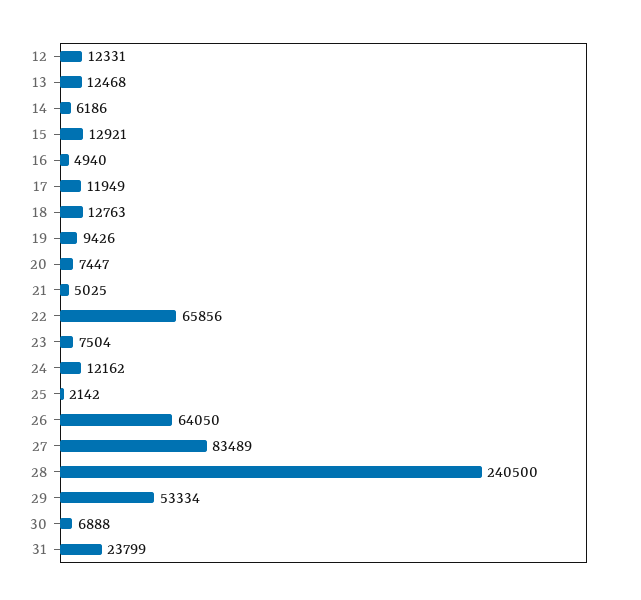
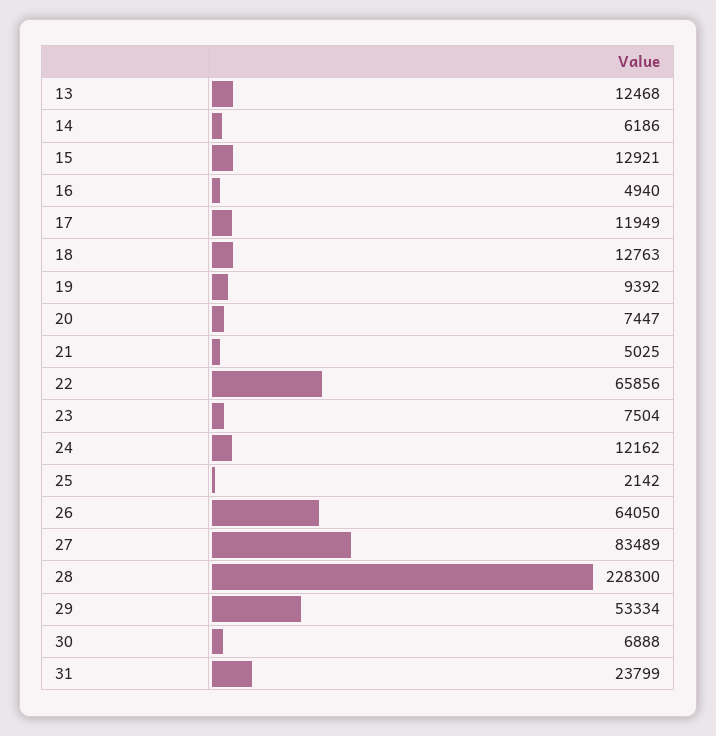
12: 12331 -> none
19: 9426 -> 9392
28: 240500 -> 228300

